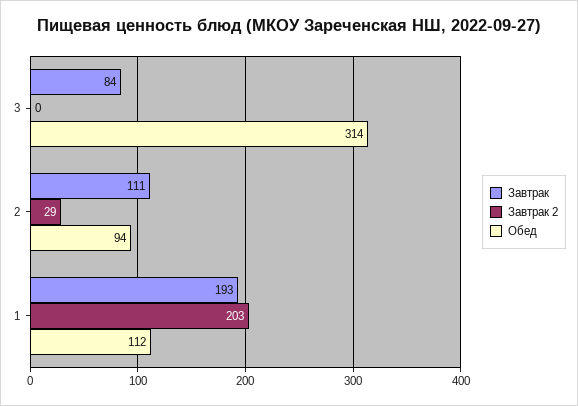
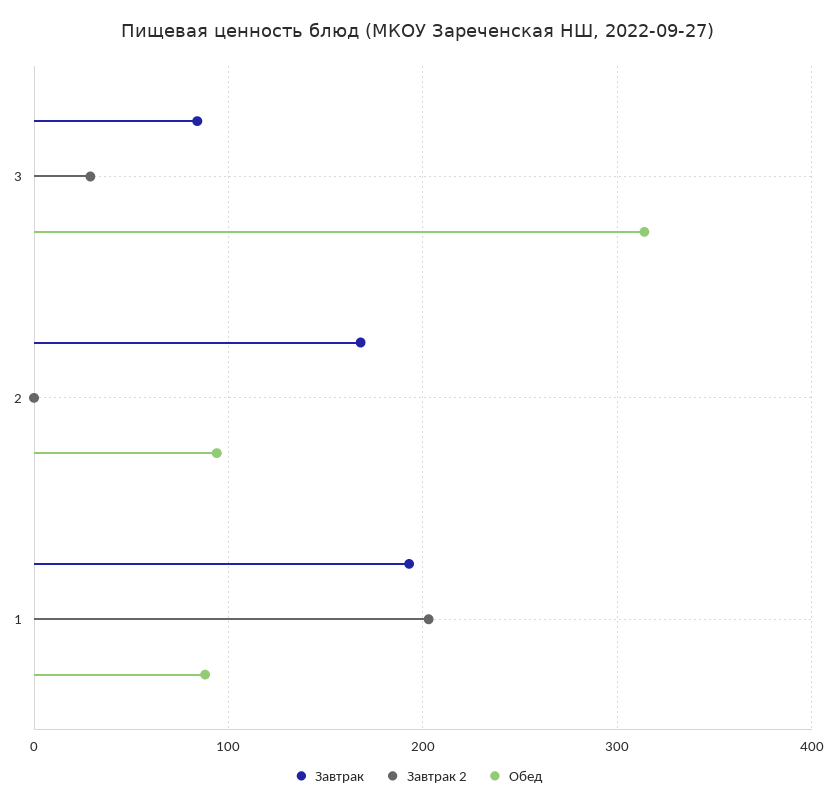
Завтрак 2, 3: 0 -> 30
Завтрак, 2: 111 -> 170
Завтрак 2, 2: 29 -> 0
Обед, 1: 112 -> 90

